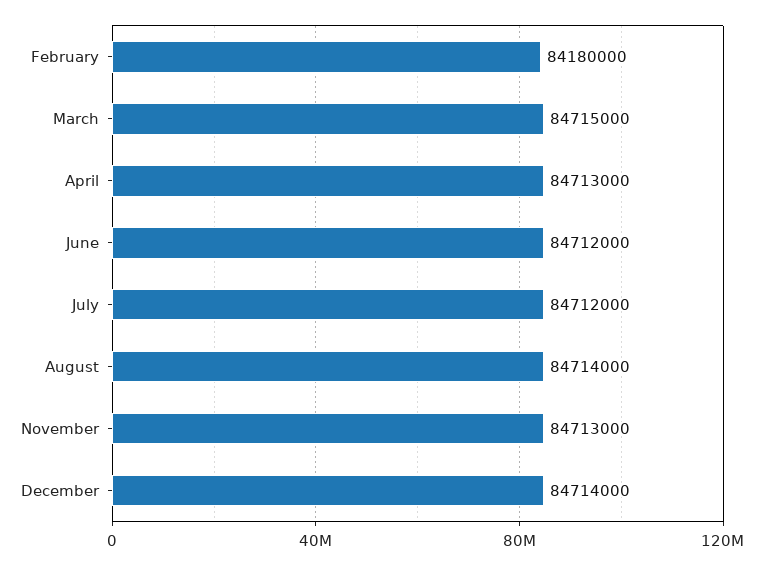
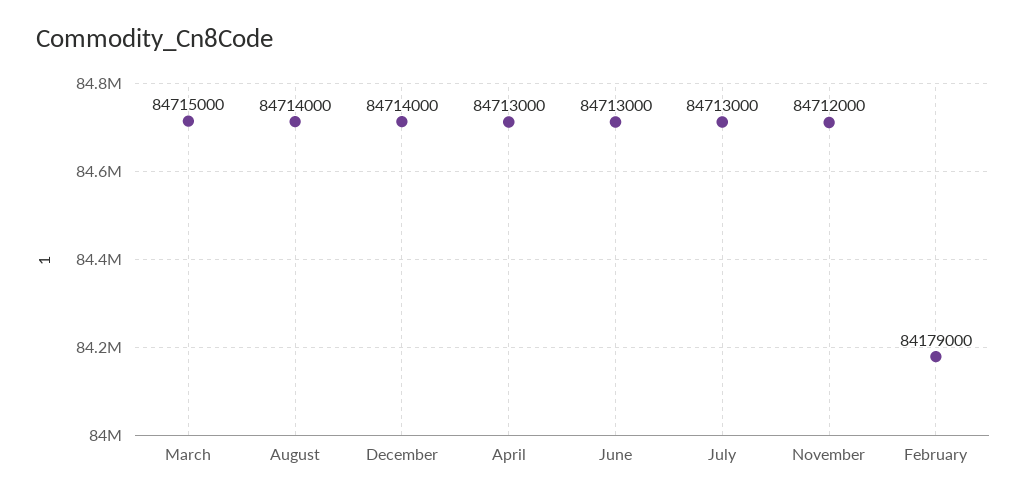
February: 84180000 -> 84179000
June: 84712000 -> 84713000
July: 84712000 -> 84713000
November: 84713000 -> 84712000

